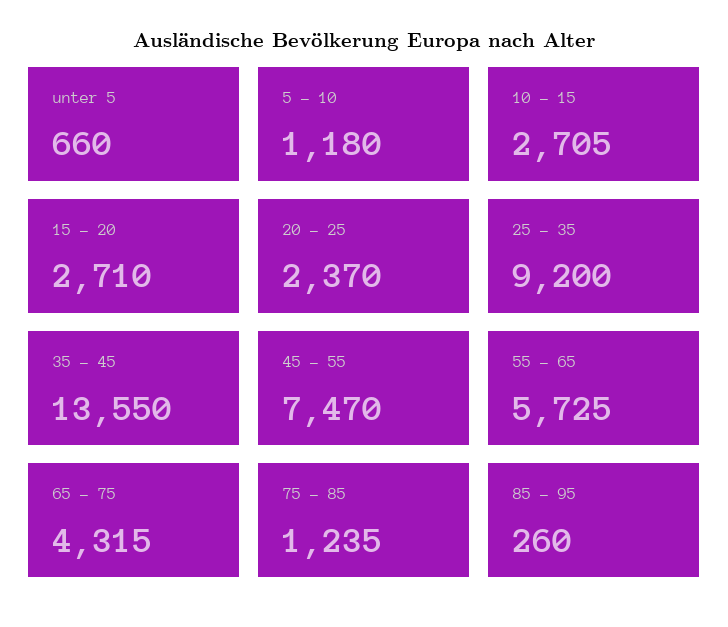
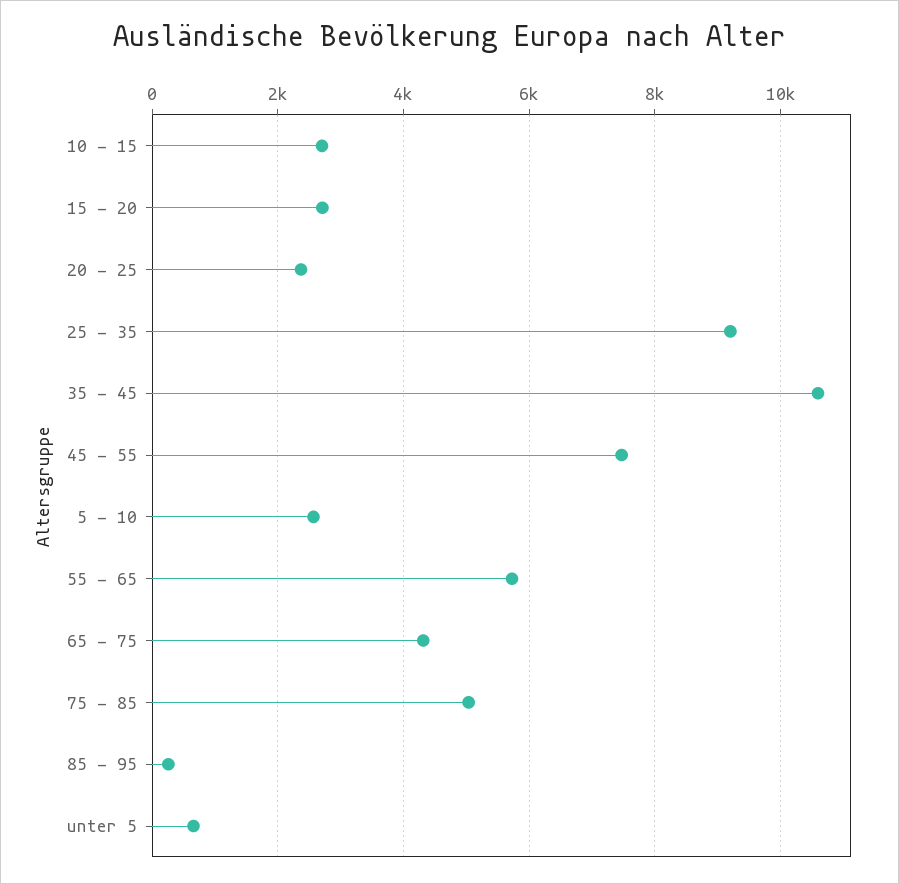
5 - 10: 1180 -> 2600
35 - 45: 13550 -> 10600
75 - 85: 1235 -> 5000

